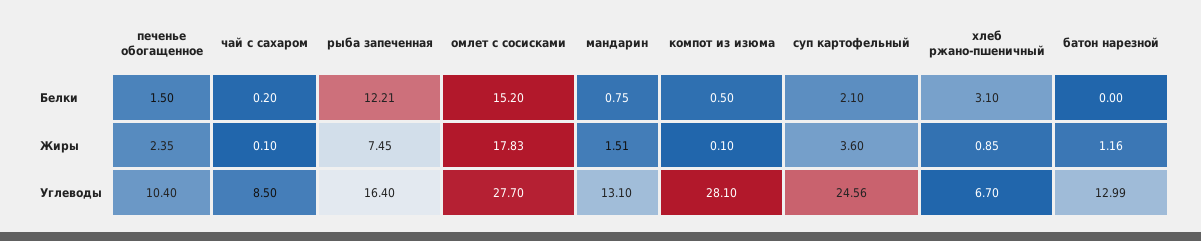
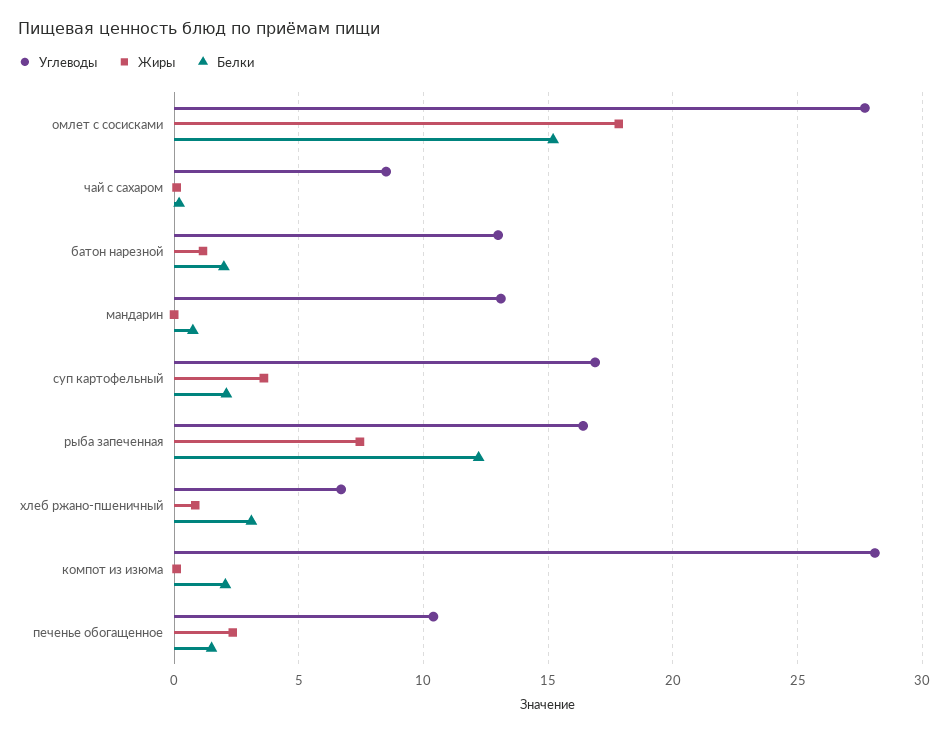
Белки, компот из изюма: 0.5 -> 2
Белки, батон нарезной: 0 -> 2
Жиры, мандарин: 1.51 -> 0
Углеводы, суп картофельный: 24.56 -> 17

